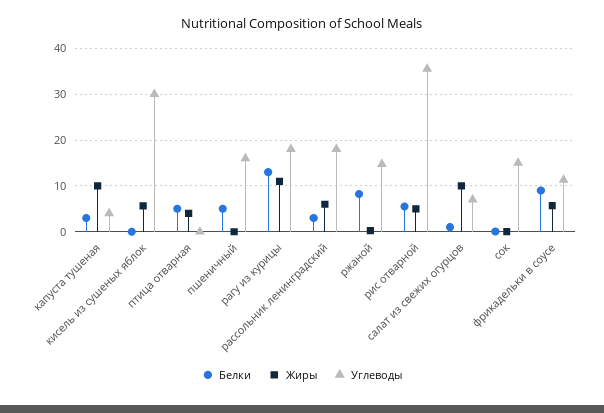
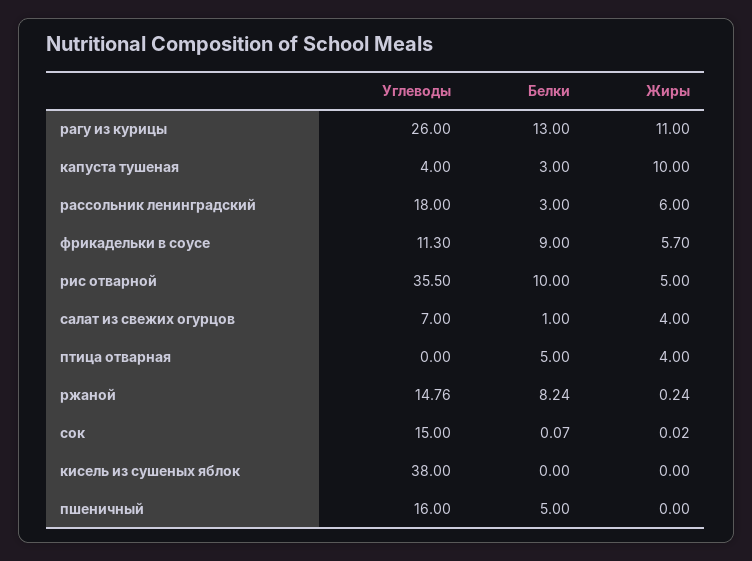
Жиры, кисель из сушеных яблок: 6 -> 0
Углеводы, кисель из сушеных яблок: 30 -> 38
Углеводы, рагу из курицы: 18 -> 26
Белки, рис отварной: 6 -> 10
Жиры, салат из свежих огурцов: 10 -> 4

